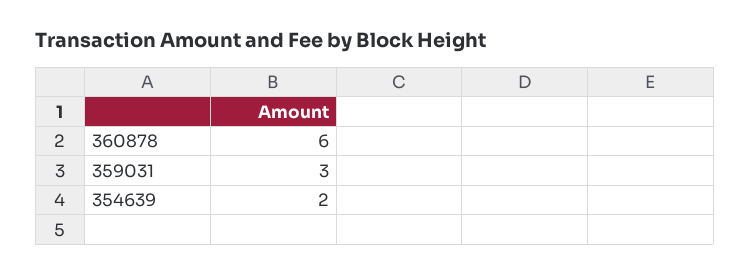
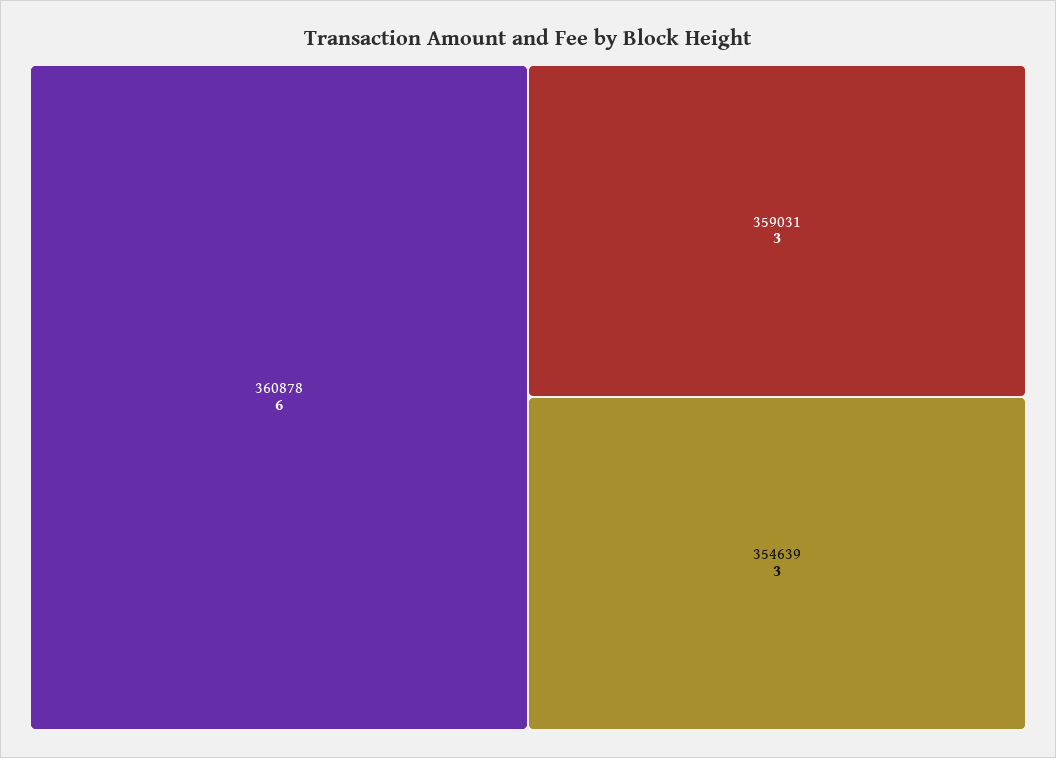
354639: 2 -> 3

